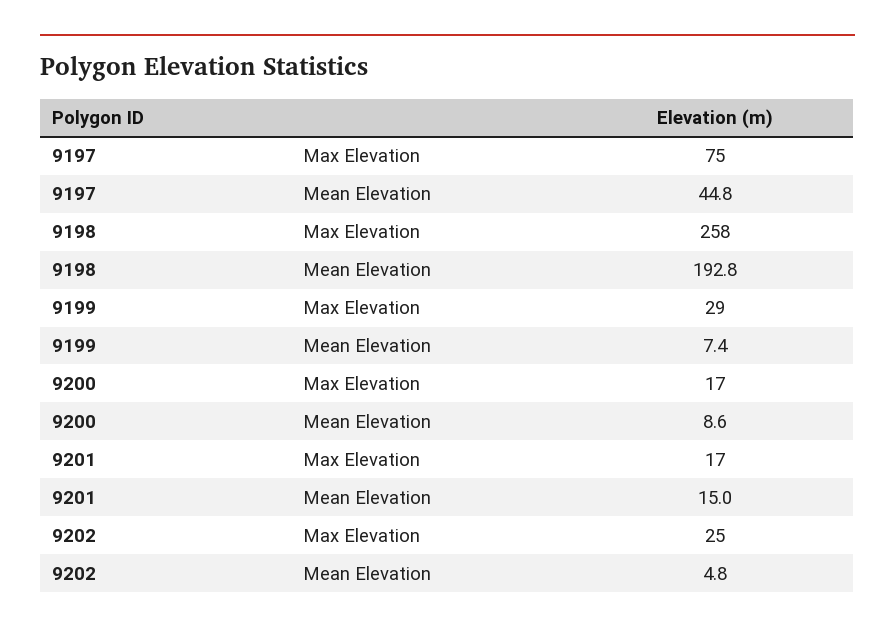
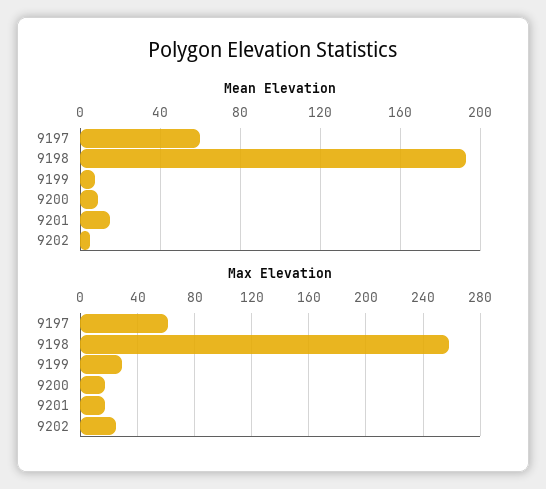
Max Elevation, 9197: 75 -> 60
Mean Elevation, 9197: 44.8 -> 60

